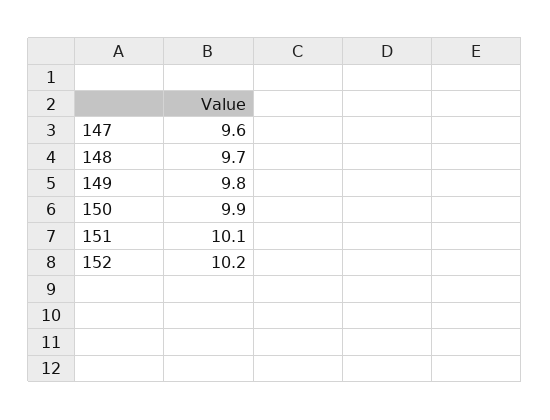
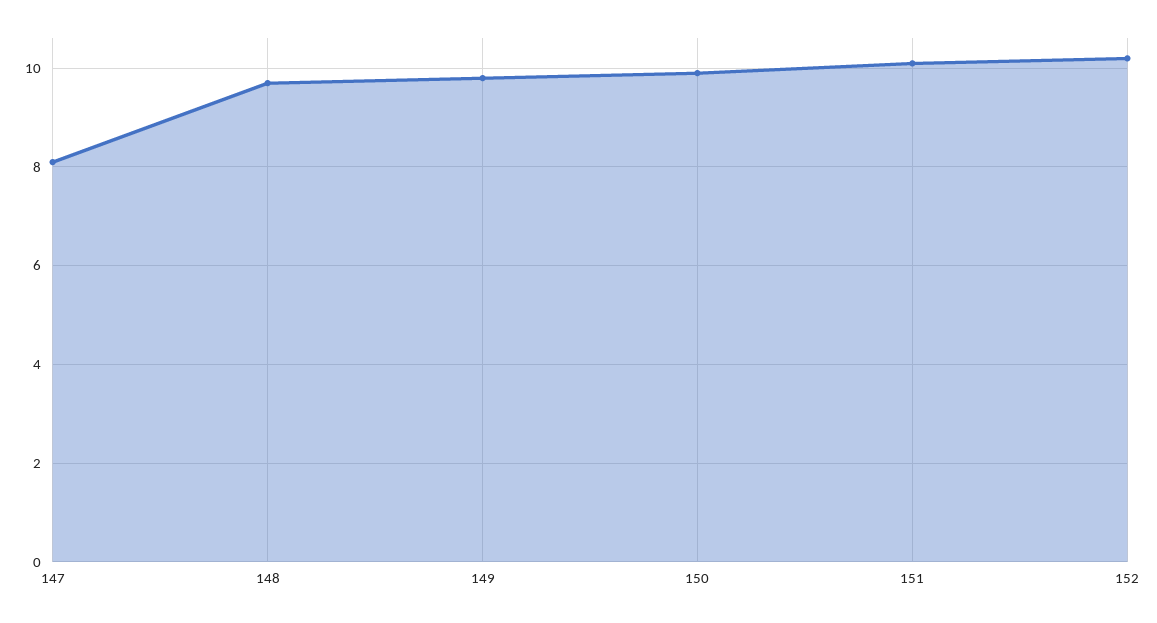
147: 9.6 -> 8

